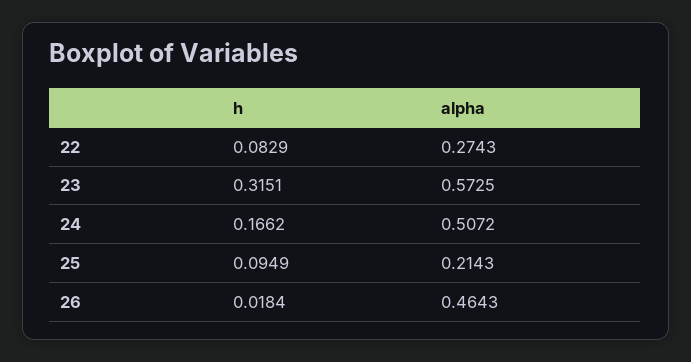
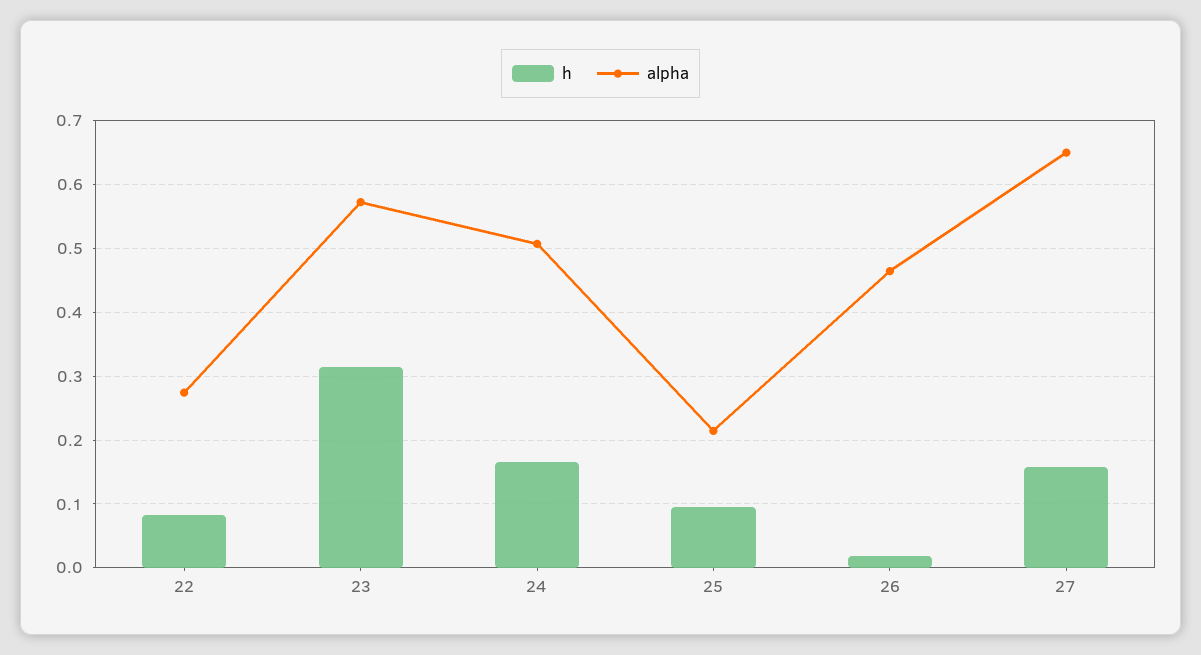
h, 27: none -> 0.16
alpha, 27: none -> 0.65

